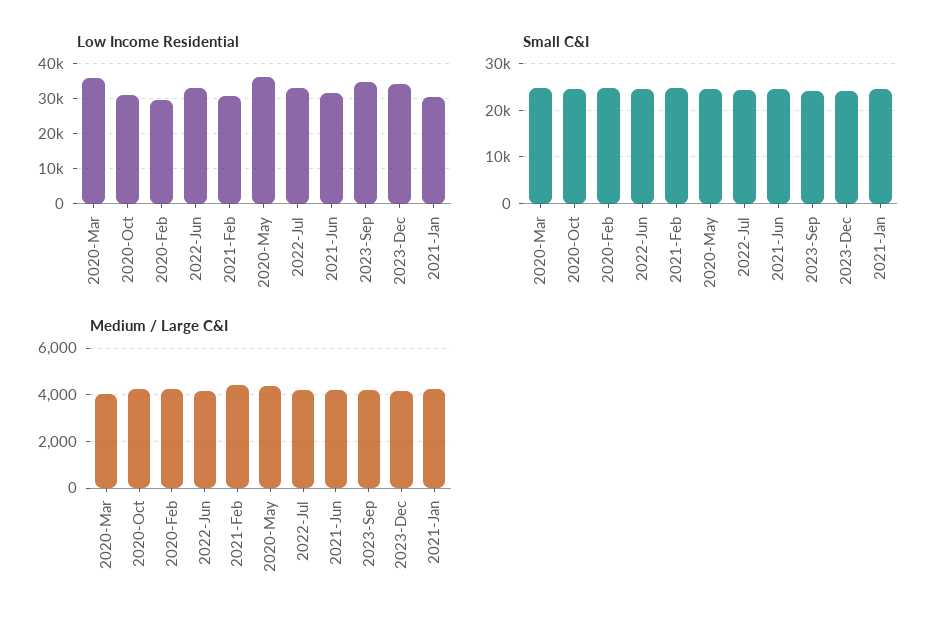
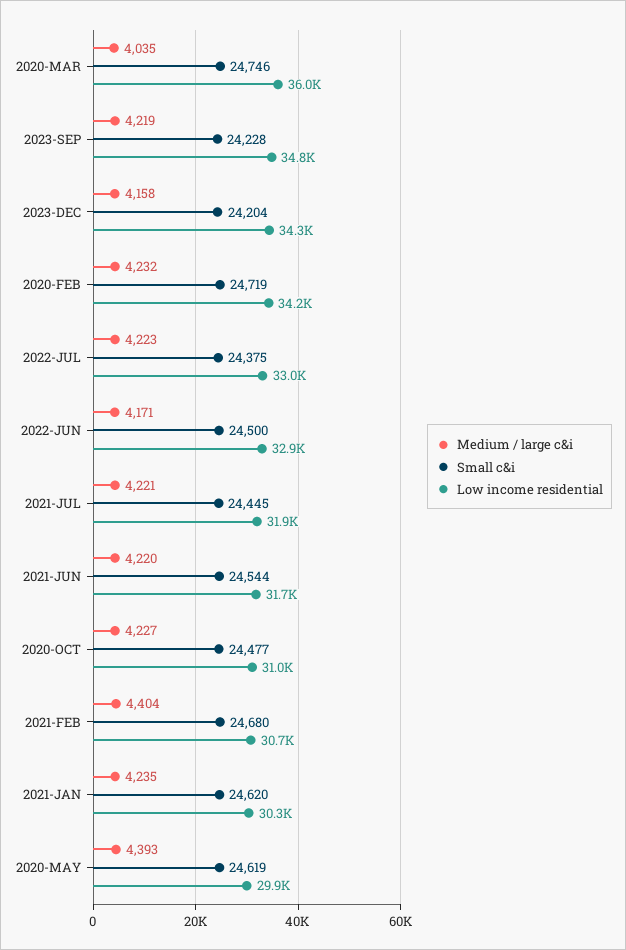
Low Income Residential, 2020-Feb: 30000 -> 34200
Low Income Residential, 2020-May: 36000 -> 29900
Medium / Large C&I, 2021-JUL: none -> 4221
Small C&I, 2021-JUL: none -> 24445
Low Income Residential, 2021-JUL: none -> 31900

